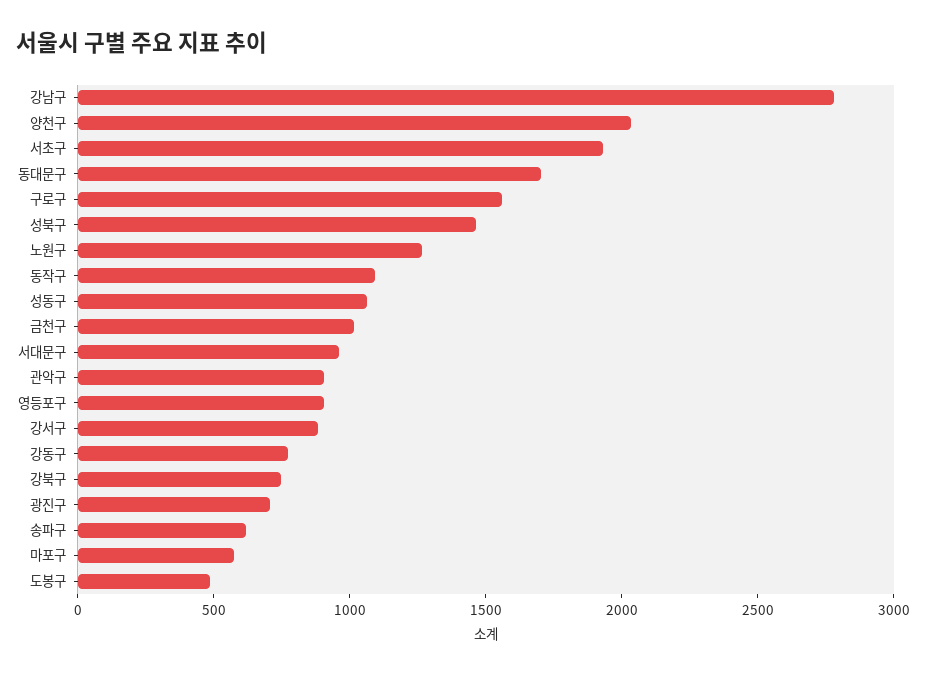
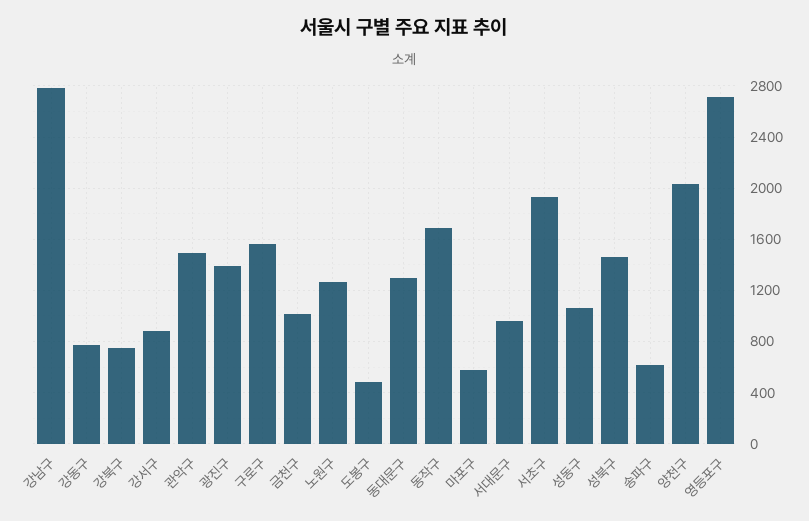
동대문구: 1700 -> 1300
동작구: 1100 -> 1700
관악구: 900 -> 1500
영등포구: 900 -> 2700
광진구: 700 -> 1400

